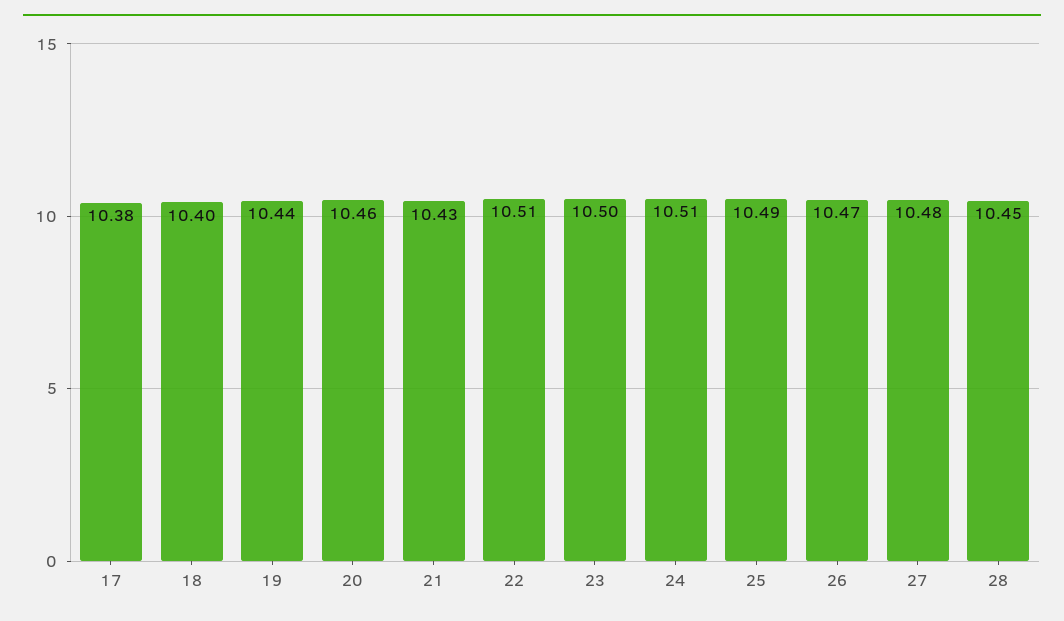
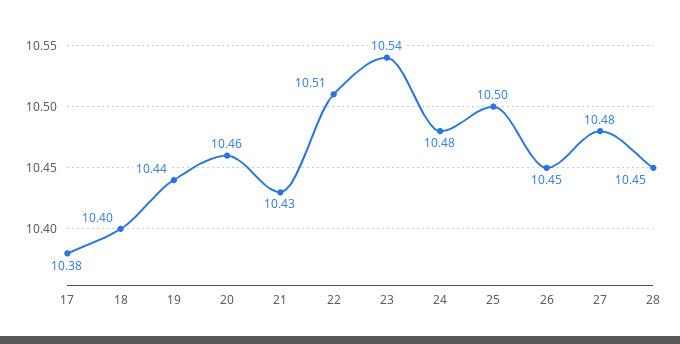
23: 10.5 -> 10.54
24: 10.51 -> 10.48
25: 10.49 -> 10.5
26: 10.47 -> 10.45

